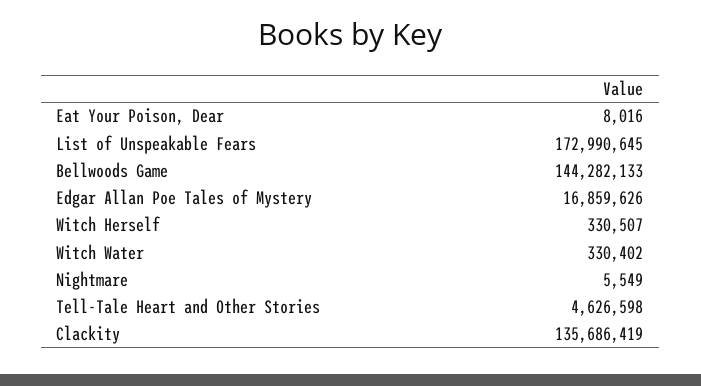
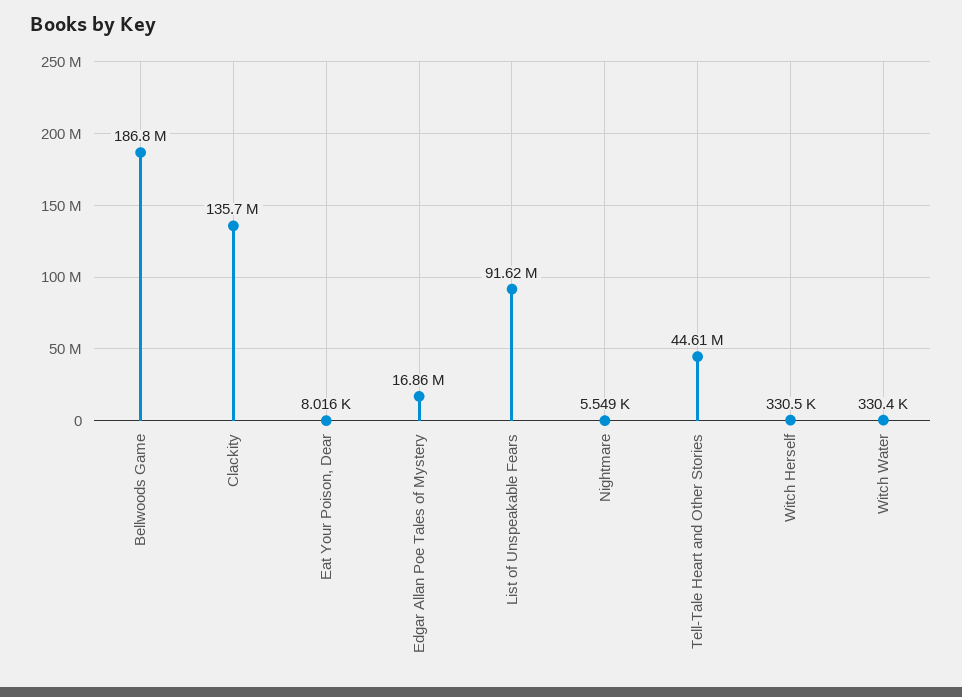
List of Unspeakable Fears: 172990645 -> 91620000
Bellwoods Game: 144282133 -> 186800000
Tell-Tale Heart and Other Stories: 4626598 -> 44610000

